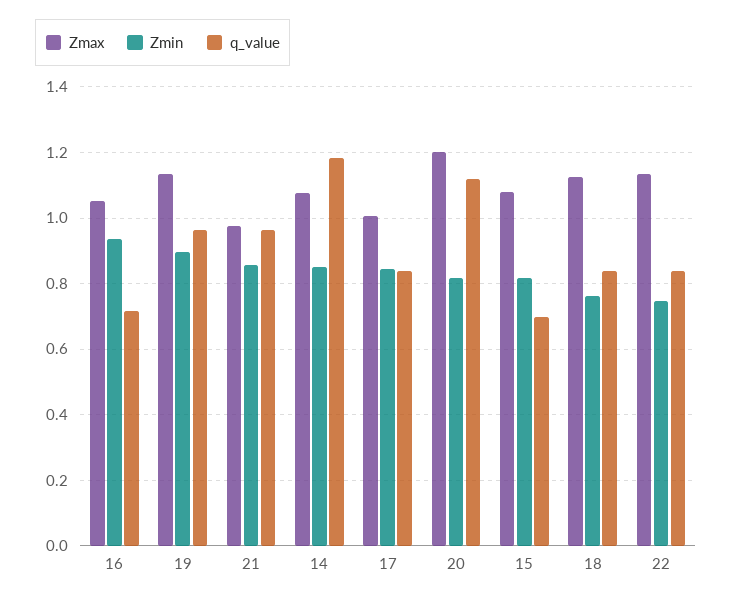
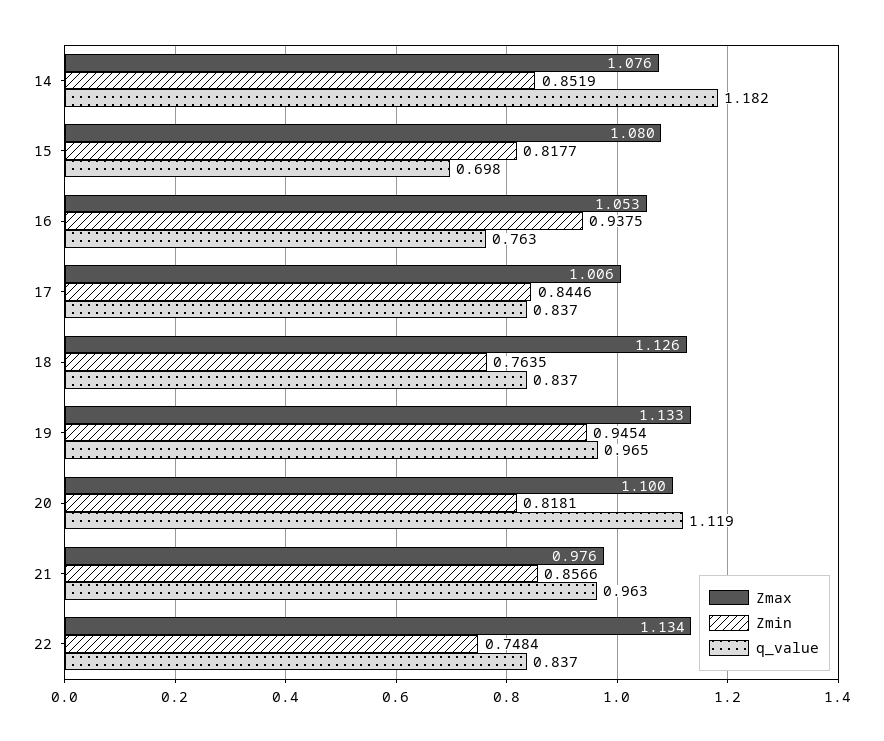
q_value, 16: 0.72 -> 0.763
Zmin, 19: 0.9 -> 0.9454
Zmax, 20: 1.2 -> 1.1

